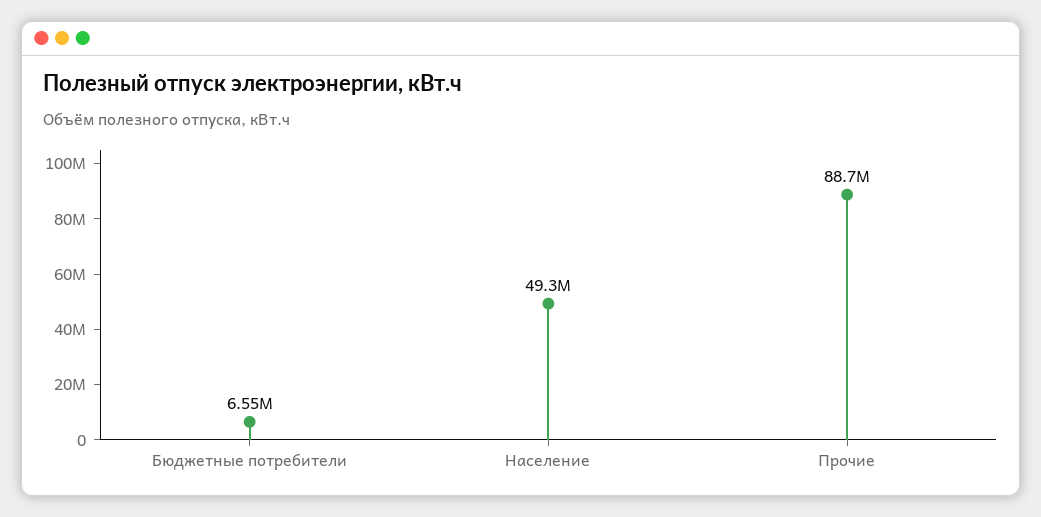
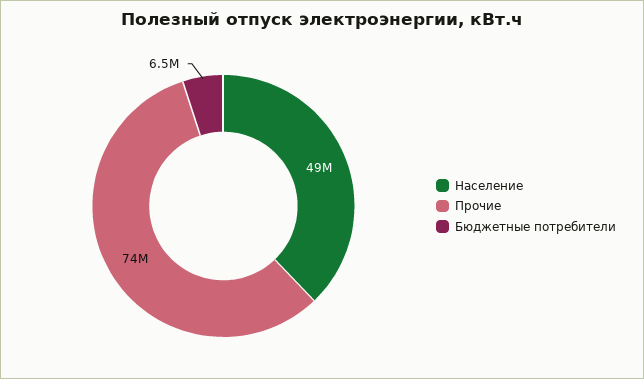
Прочие: 88700000 -> 74000000

